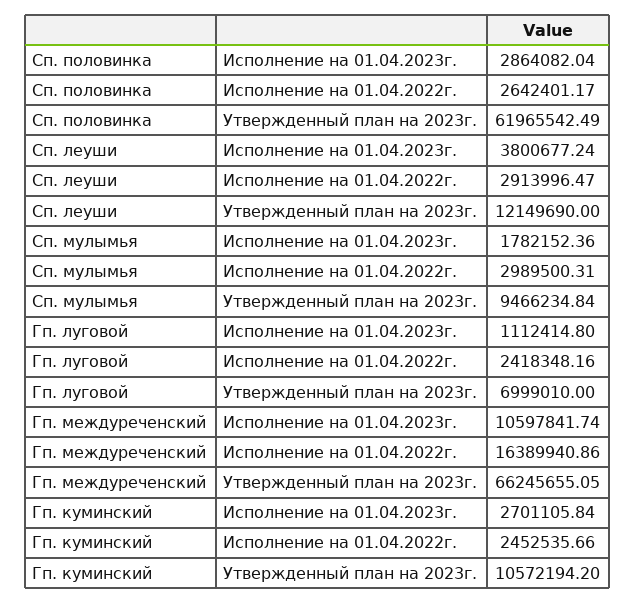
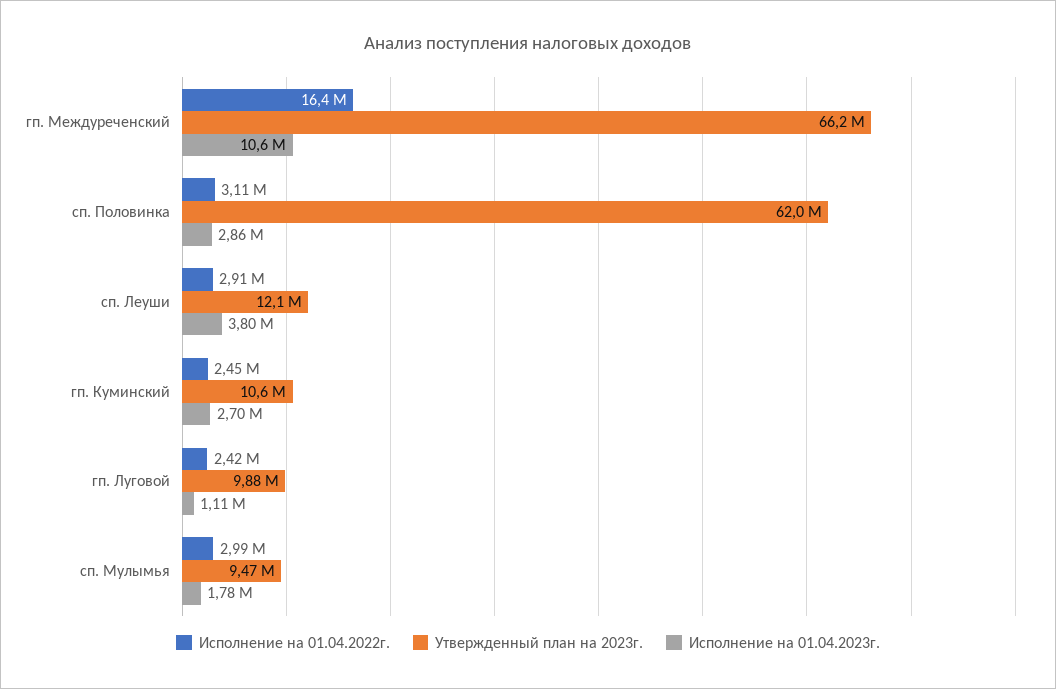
Исполнение на 01.04.2022г., Сп. половинка: 2642401.17 -> 3110000
Утвержденный план на 2023г., Гп. луговой: 6999010 -> 9880000

